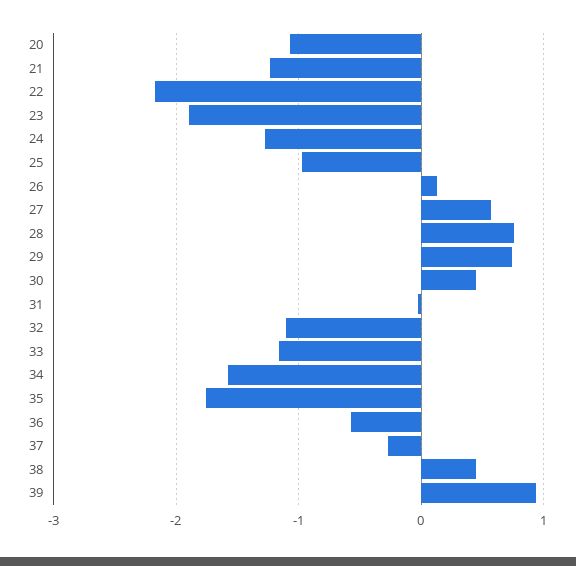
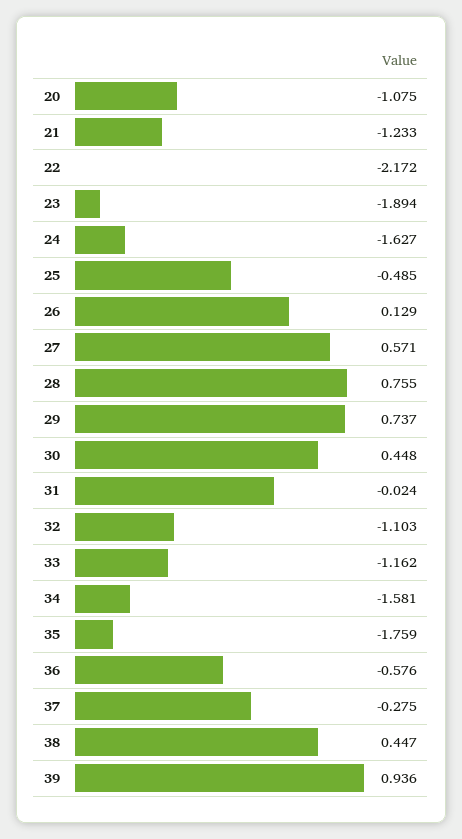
24: -1.3 -> -1.627
25: -1 -> -0.485

